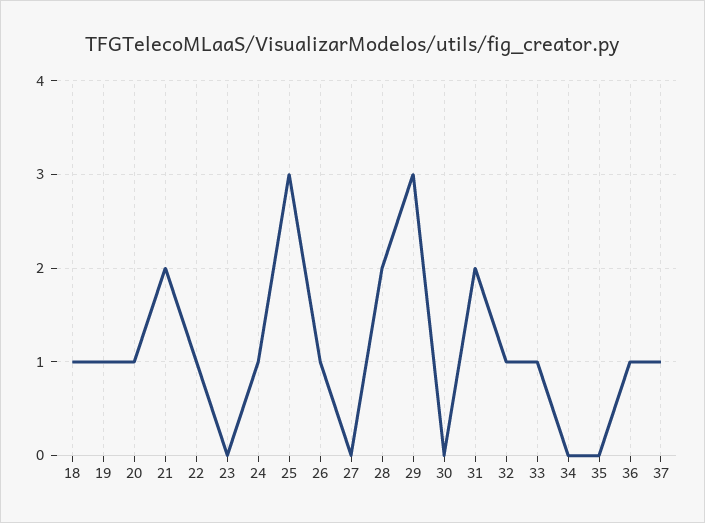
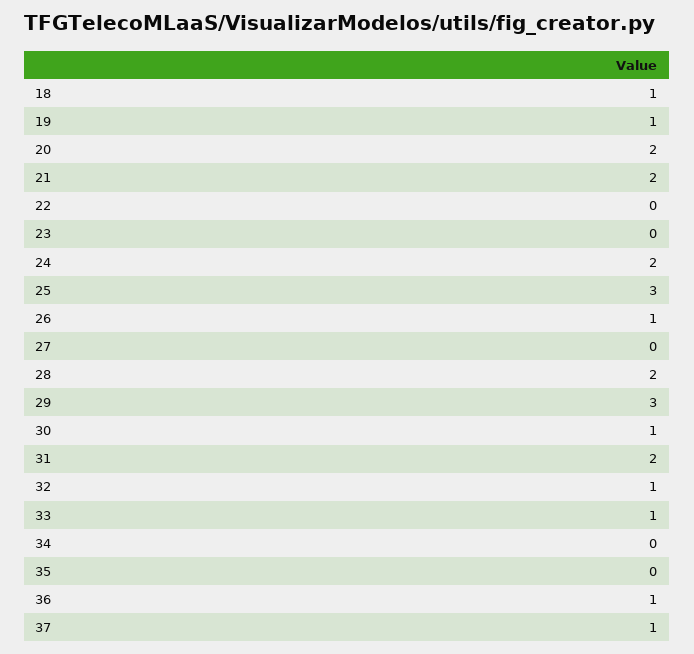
20: 1 -> 2
22: 1 -> 0
24: 1 -> 2
30: 0 -> 1

